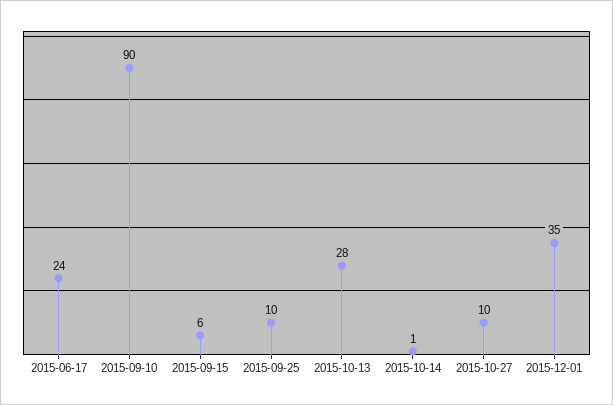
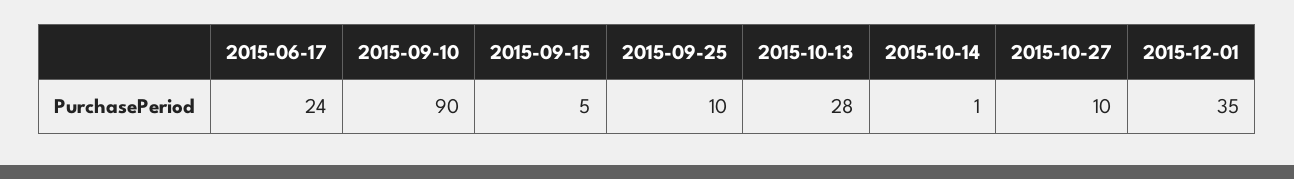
2015-09-15: 6 -> 5

